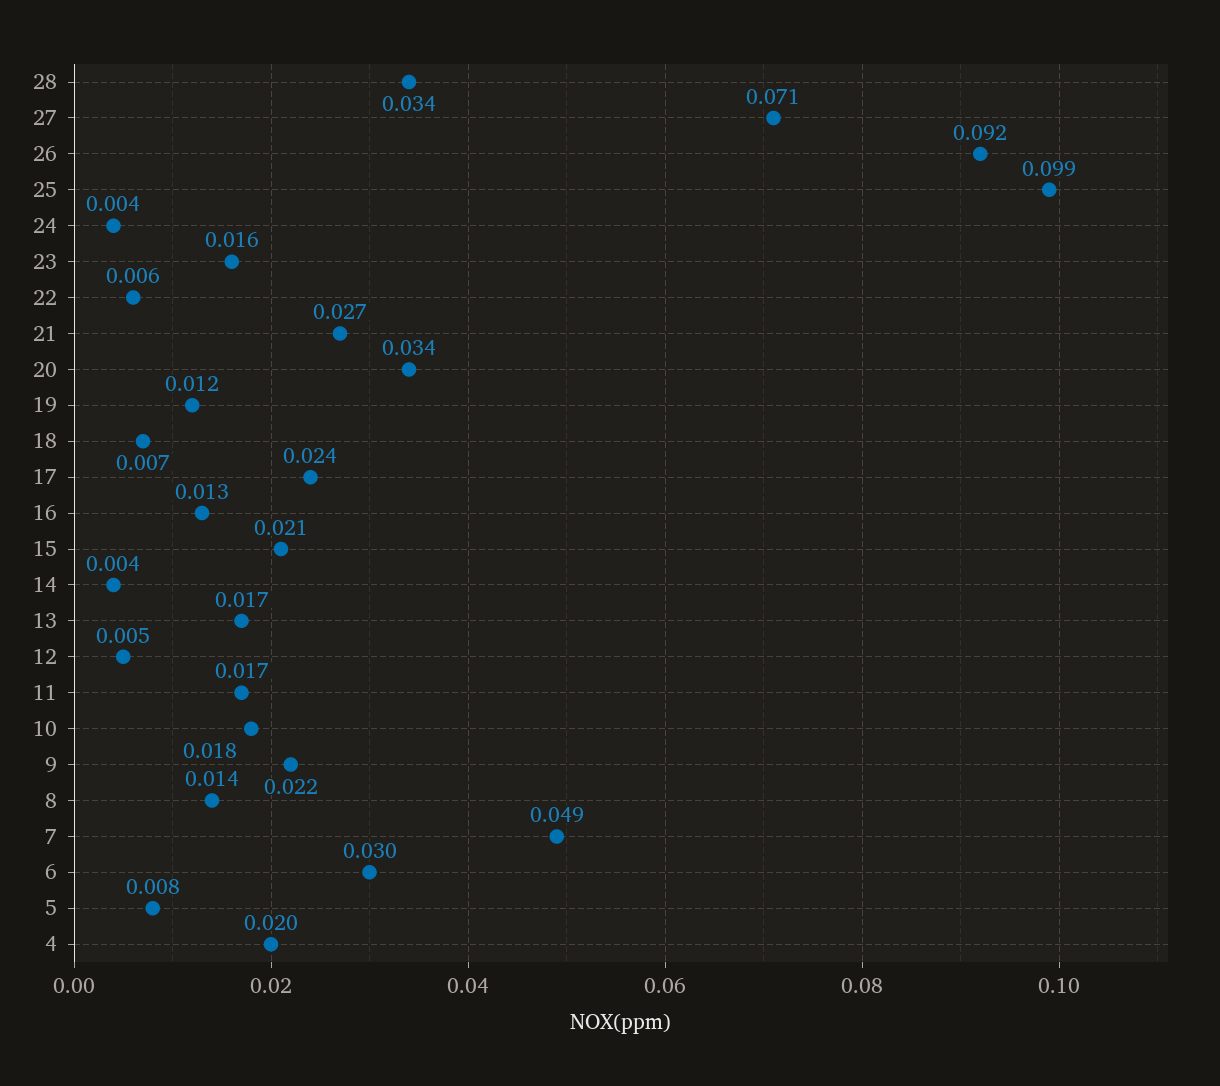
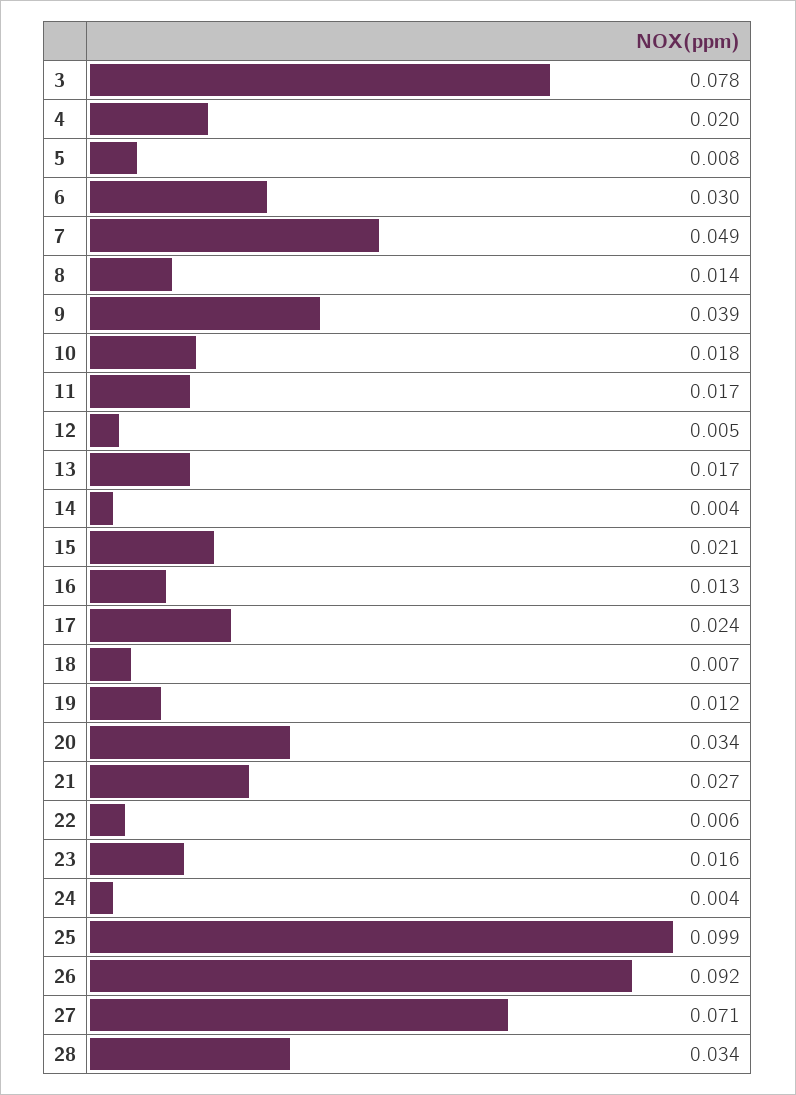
9: 0.022 -> 0.039
3: none -> 0.078

